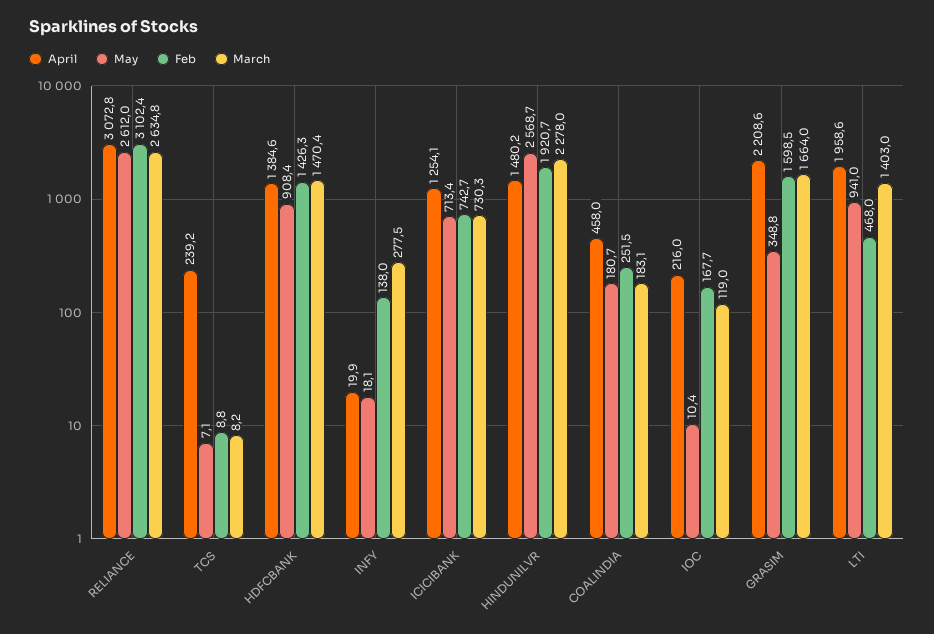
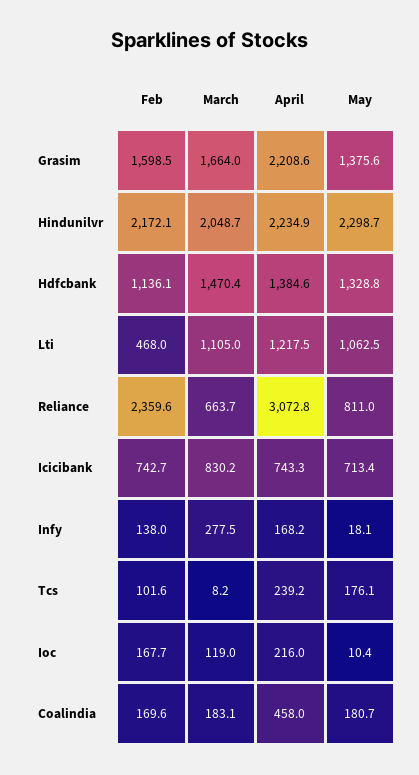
May, RELIANCE: 2612 -> 811
Feb, RELIANCE: 3102.4 -> 2359.6
March, RELIANCE: 2634.8 -> 663.7
May, TCS: 7.1 -> 176.1
Feb, TCS: 8.8 -> 101.6
May, HDFCBANK: 908.4 -> 1328.8
Feb, HDFCBANK: 1426.3 -> 1136.1
April, INFY: 19.9 -> 168.2
April, ICICIBANK: 1254.1 -> 743.3
March, ICICIBANK: 730.3 -> 830.2
April, HINDUNILVR: 1480.2 -> 2234.9
May, HINDUNILVR: 2568.7 -> 2298.7
Feb, HINDUNILVR: 1920.7 -> 2172.1
March, HINDUNILVR: 2278 -> 2048.7
Feb, COALINDIA: 251.5 -> 169.6
May, GRASIM: 348.8 -> 1375.6
April, LTI: 1958.6 -> 1217.5
May, LTI: 941 -> 1062.5
March, LTI: 1403 -> 1105

